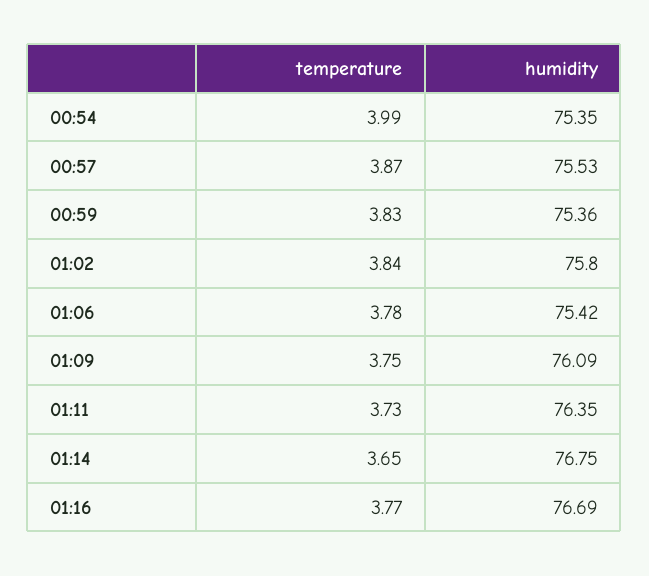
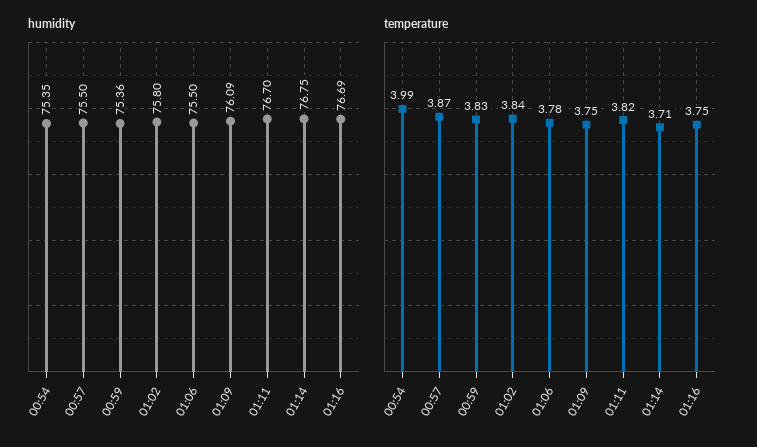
humidity, 00:57: 75.53 -> 75.5
humidity, 01:06: 75.42 -> 75.5
temperature, 01:11: 3.73 -> 3.82
humidity, 01:11: 76.35 -> 76.7
temperature, 01:14: 3.65 -> 3.71
temperature, 01:16: 3.77 -> 3.75

